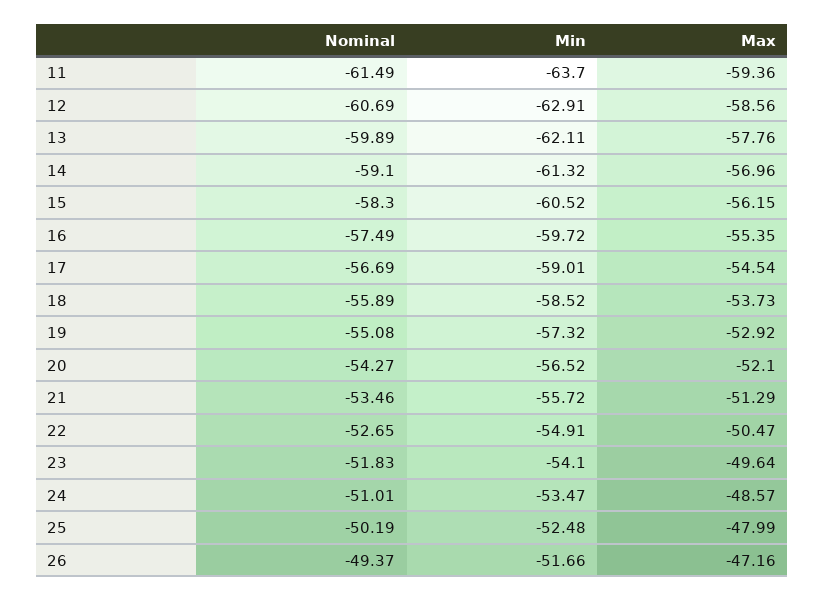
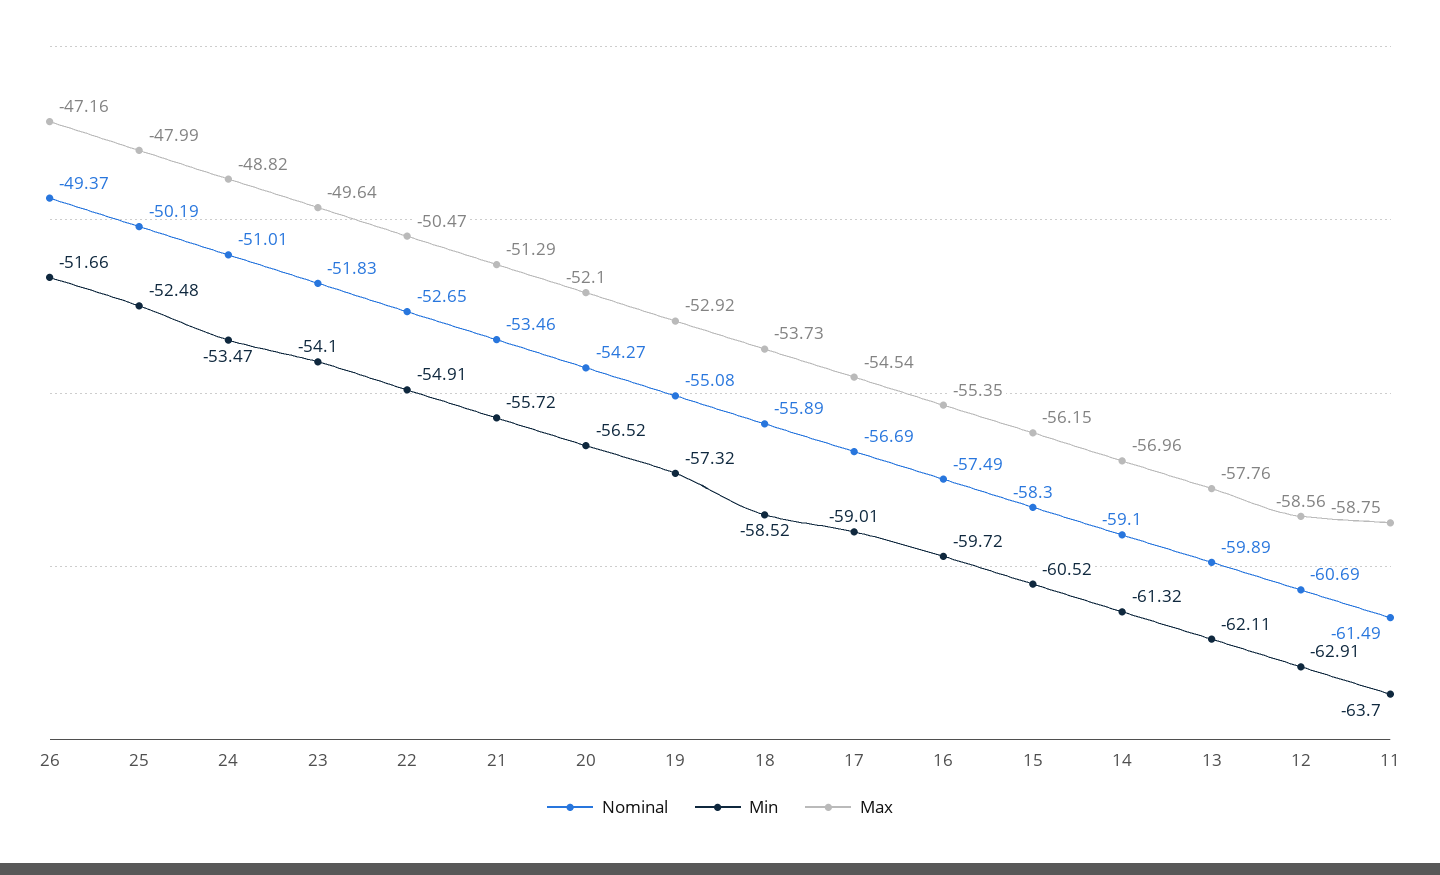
Max, 11: -59.36 -> -58.75
Max, 24: -48.57 -> -48.82

